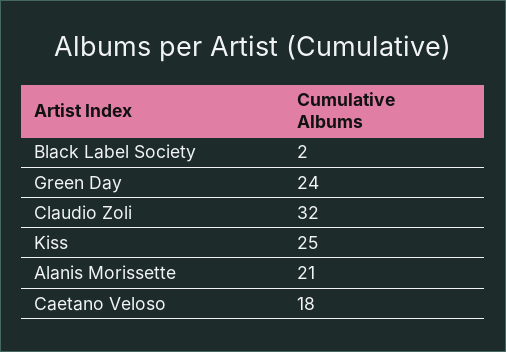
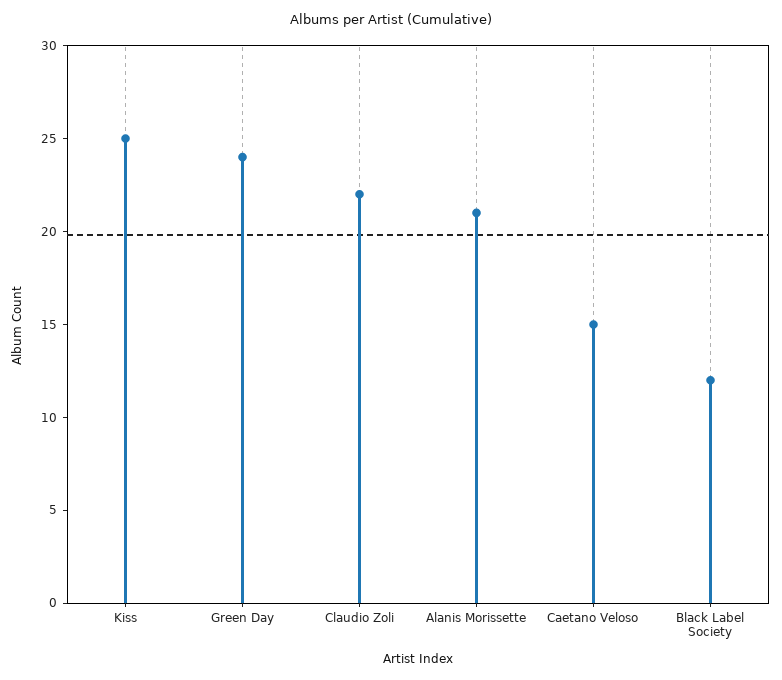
Black Label Society: 2 -> 12
Claudio Zoli: 32 -> 22
Caetano Veloso: 18 -> 15

